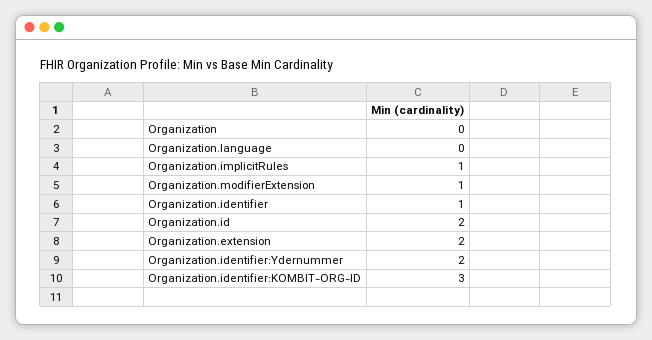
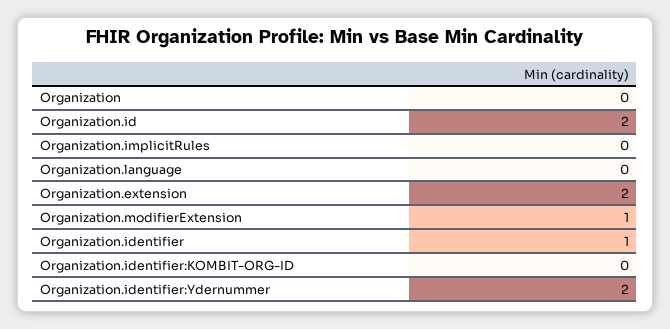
Organization.implicitRules: 1 -> 0
Organization.identifier:KOMBIT-ORG-ID: 3 -> 0

